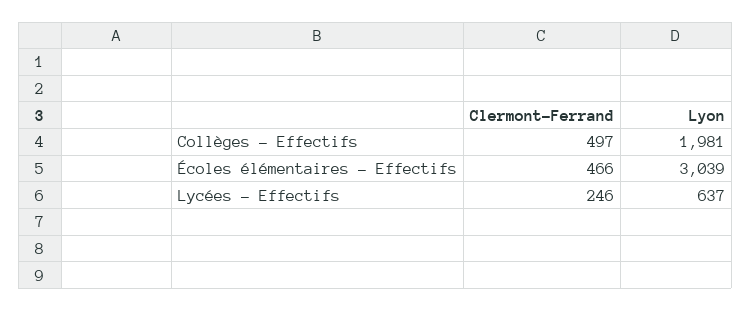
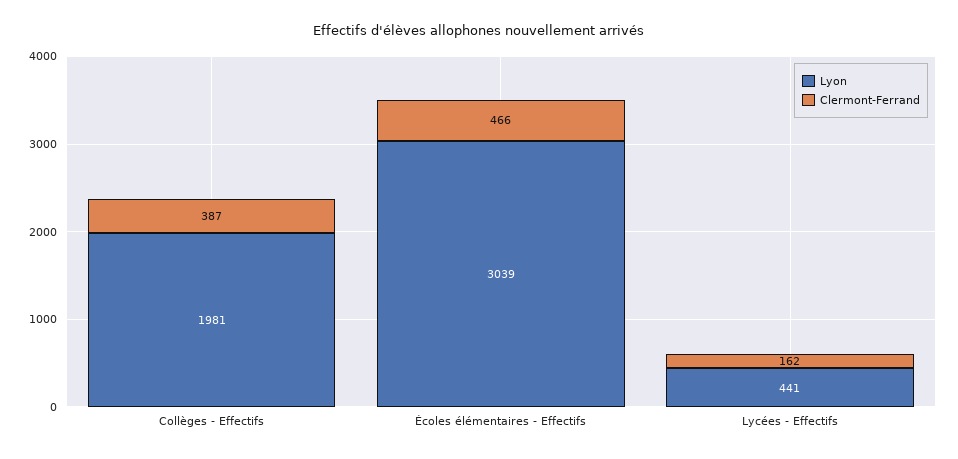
Clermont-Ferrand, Collèges - Effectifs: 497 -> 387
Clermont-Ferrand, Lycées - Effectifs: 246 -> 162
Lyon, Lycées - Effectifs: 637 -> 441

